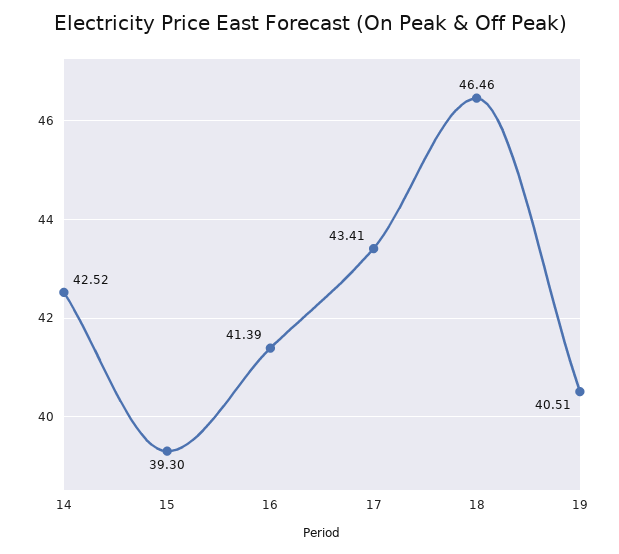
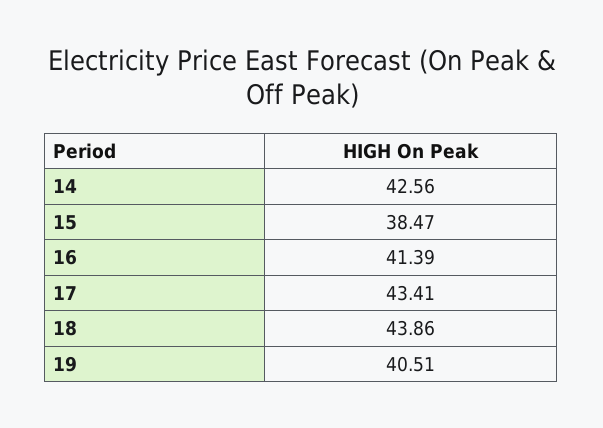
14: 42.52 -> 42.56
15: 39.3 -> 38.47
18: 46.46 -> 43.86

